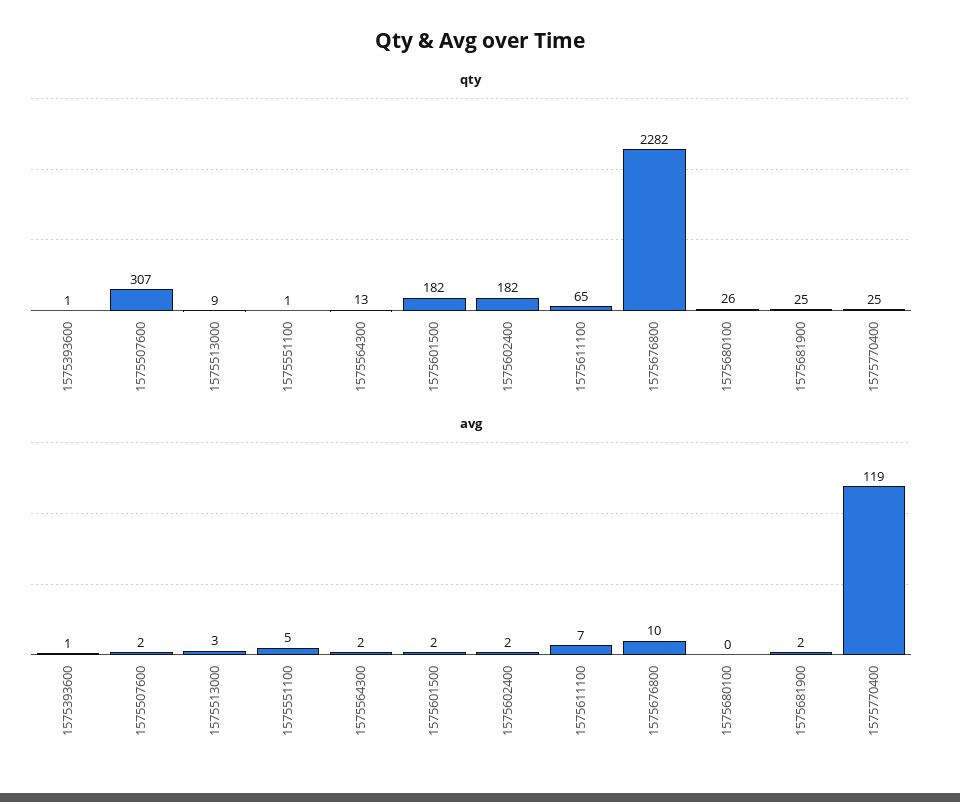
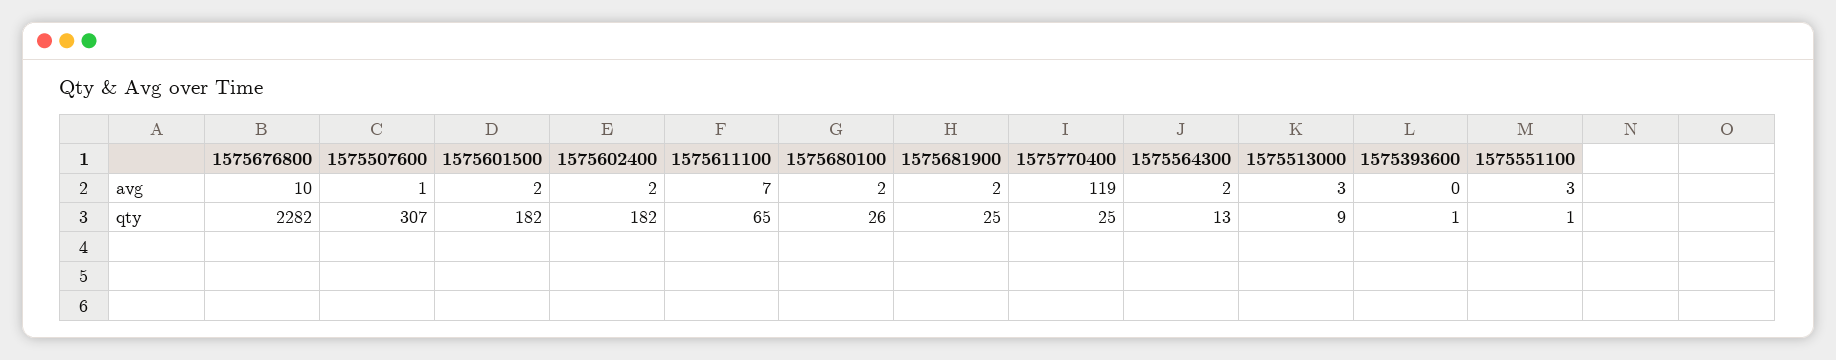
avg, 1575393600: 1 -> 0
avg, 1575507600: 2 -> 1
avg, 1575551100: 5 -> 3
avg, 1575680100: 0 -> 2

